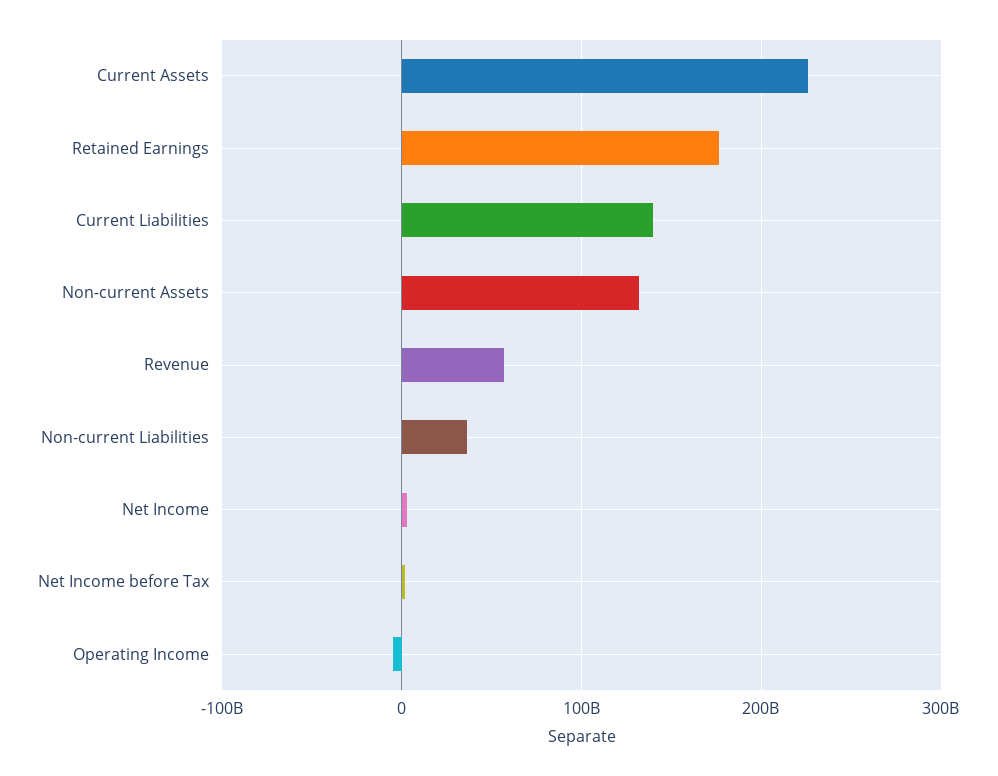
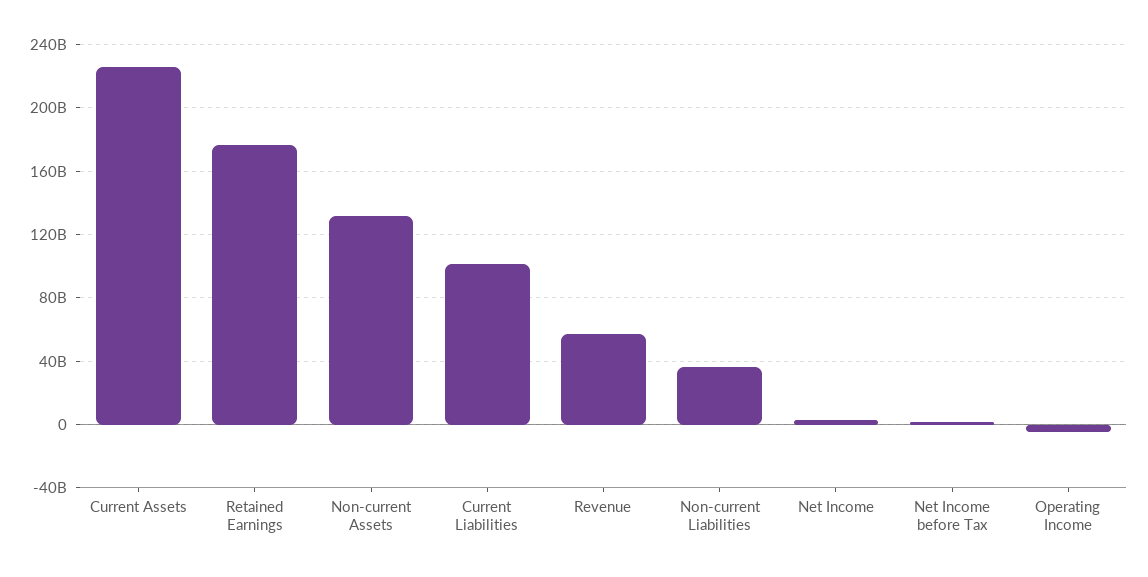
Current Liabilities: 140000000000 -> 100000000000

